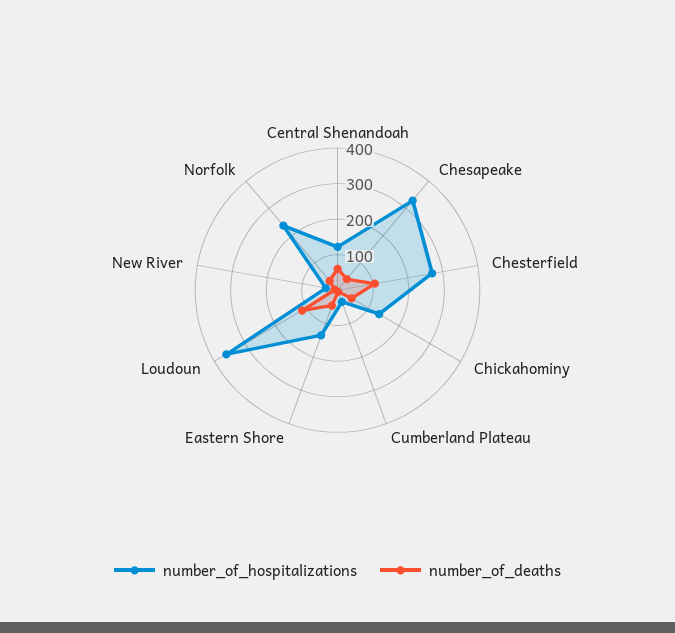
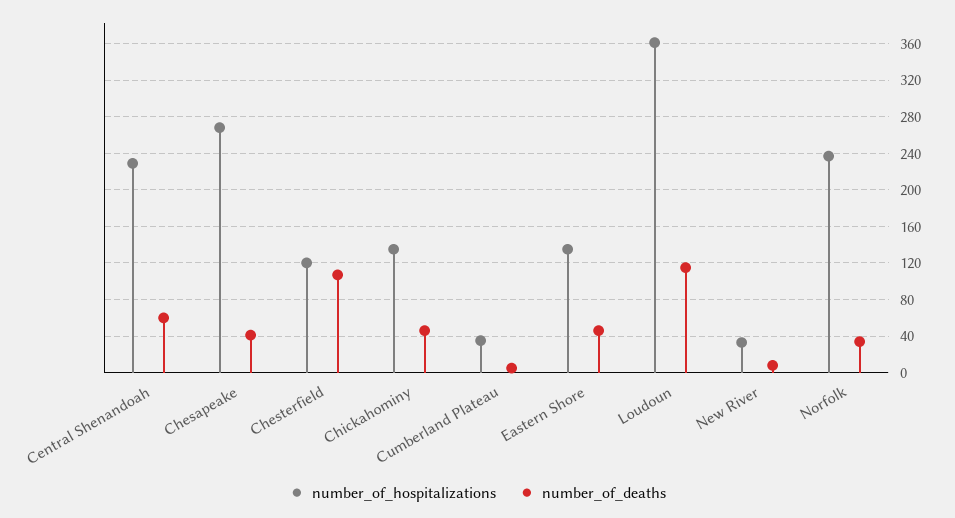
number_of_hospitalizations, Central Shenandoah: 125 -> 230
number_of_hospitalizations, Chesapeake: 325 -> 270
number_of_hospitalizations, Chesterfield: 275 -> 120

